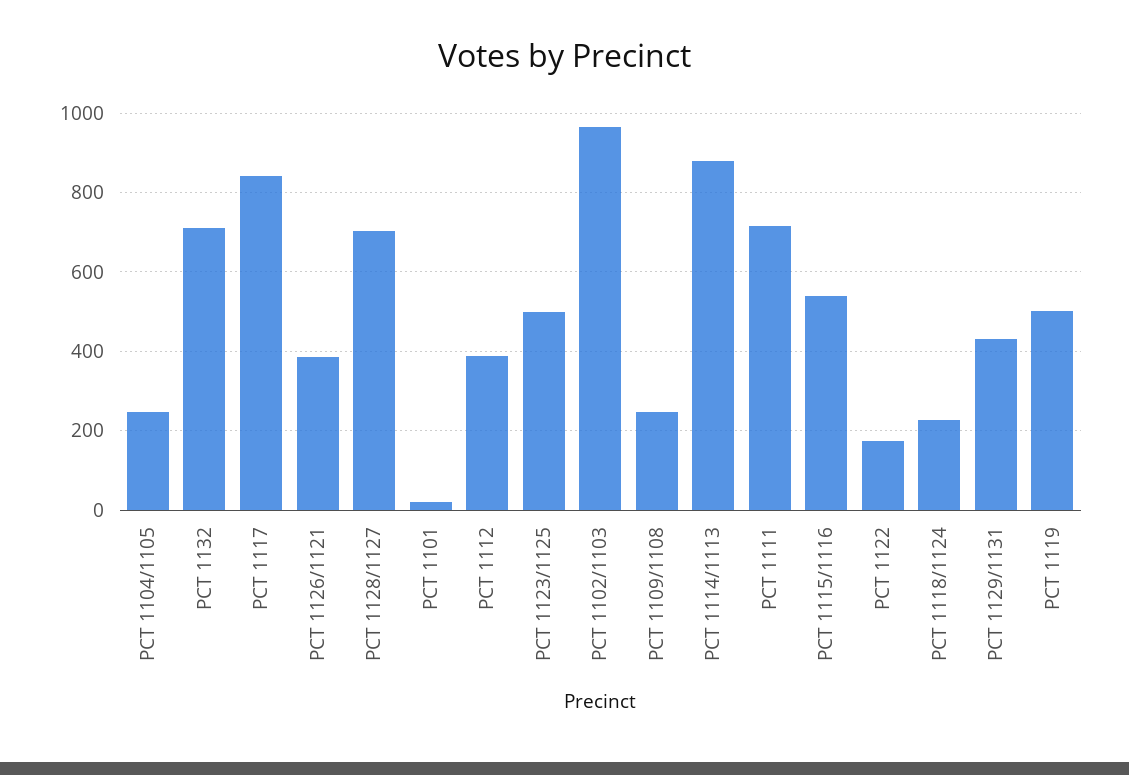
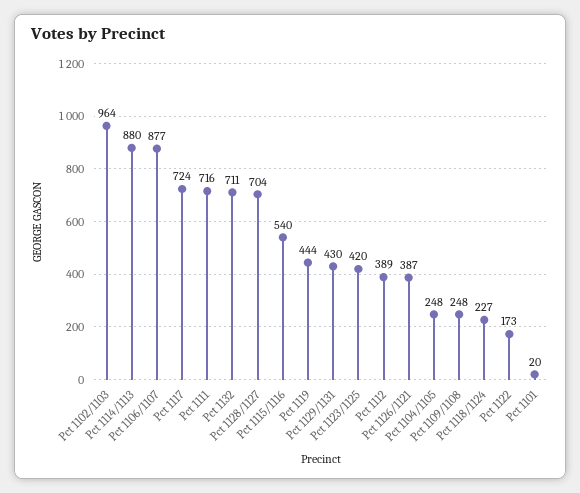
PCT 1117: 840 -> 724
PCT 1123/1125: 500 -> 420
PCT 1119: 500 -> 444
Pct 1106/1107: none -> 877

